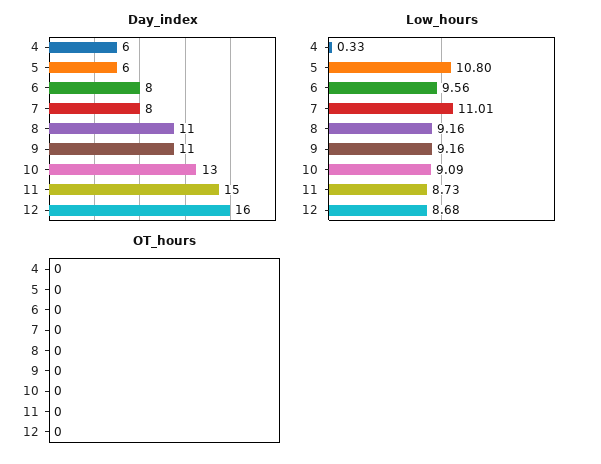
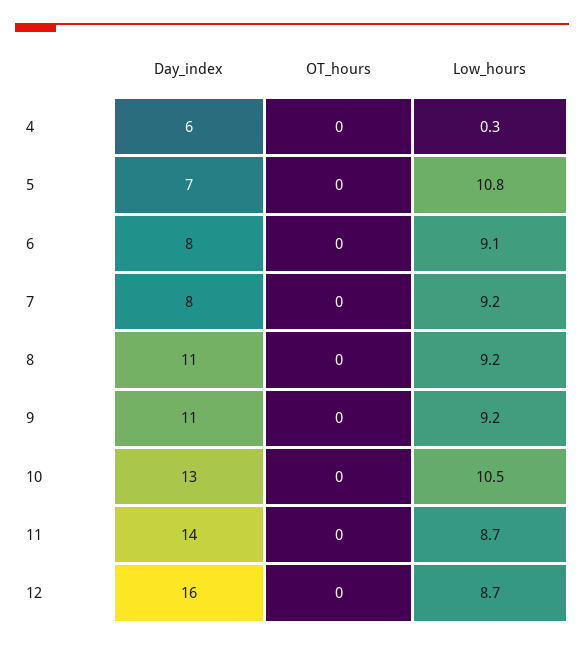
Day_index, 5: 6 -> 7
Day_index, 11: 15 -> 14
Low_hours, 6: 9.56 -> 9.1
Low_hours, 7: 11.01 -> 9.2
Low_hours, 10: 9.09 -> 10.5

